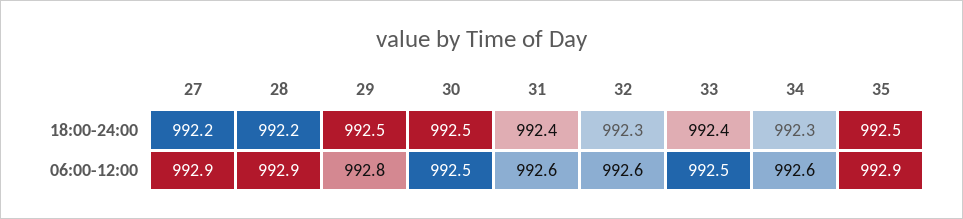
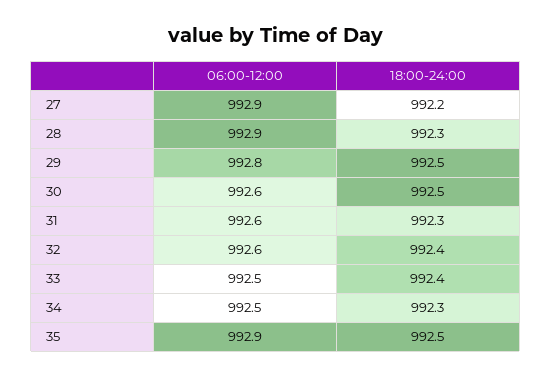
28, 18:00-24:00: 992.2 -> 992.3
31, 18:00-24:00: 992.4 -> 992.3
32, 18:00-24:00: 992.3 -> 992.4
30, 06:00-12:00: 992.5 -> 992.6
34, 06:00-12:00: 992.6 -> 992.5

